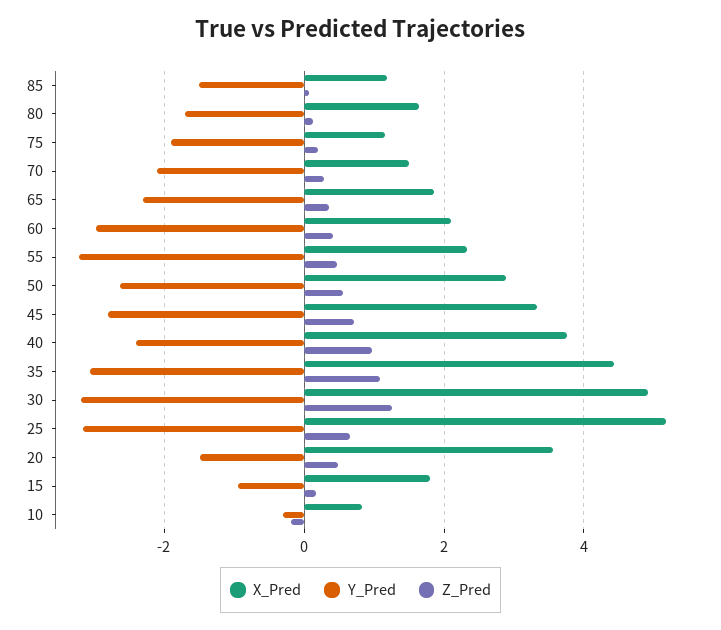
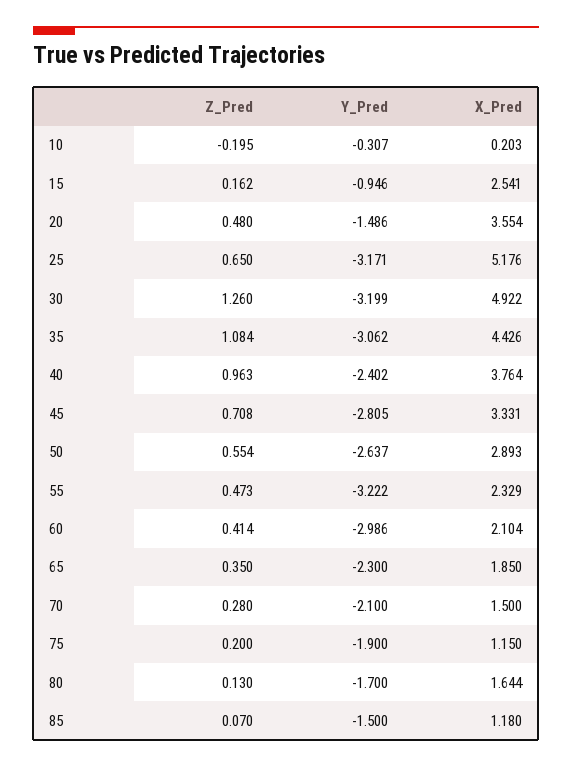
X_Pred, 15: 1.8 -> 2.541
X_Pred, 10: 0.8 -> 0.203

